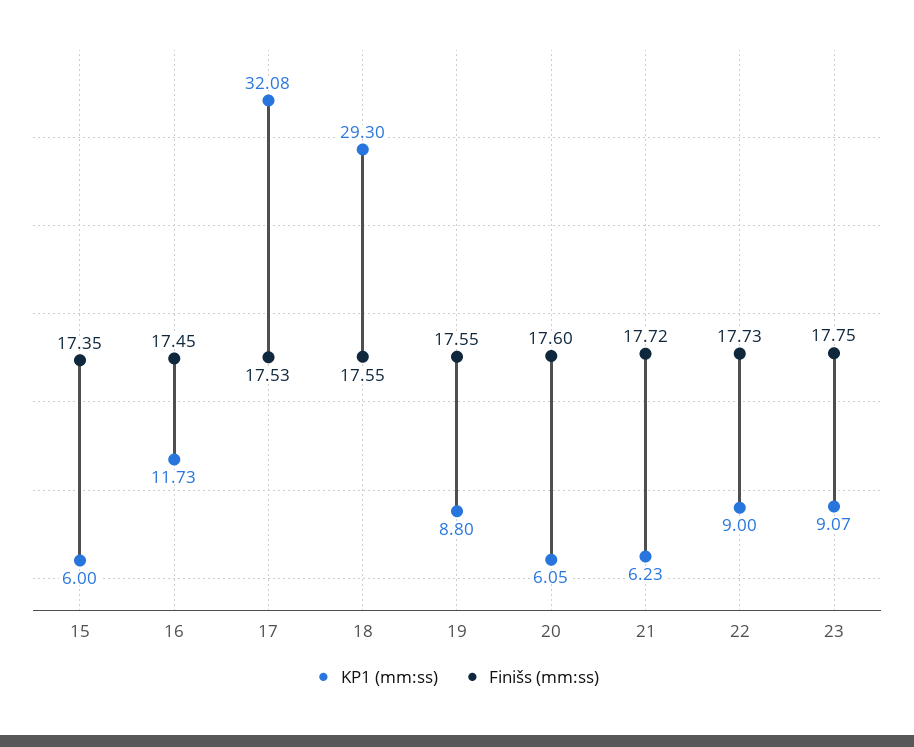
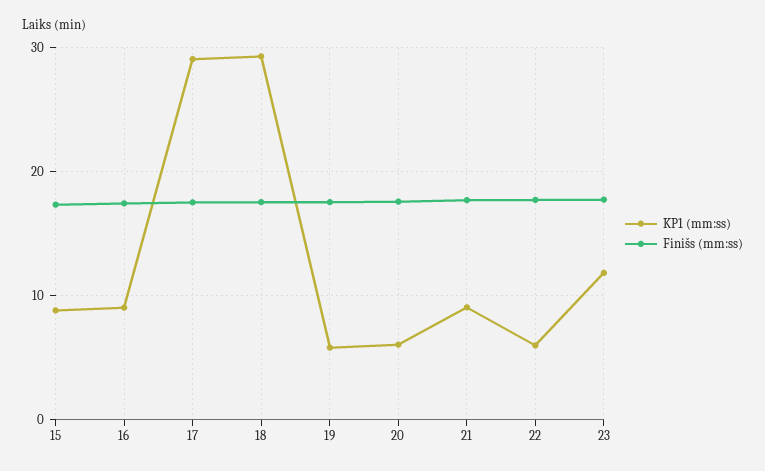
KP1 (mm:ss), 15: 6 -> 9
KP1 (mm:ss), 16: 11.73 -> 9
KP1 (mm:ss), 17: 32.08 -> 29
KP1 (mm:ss), 19: 8.8 -> 6
KP1 (mm:ss), 21: 6.23 -> 9
KP1 (mm:ss), 22: 9 -> 6
KP1 (mm:ss), 23: 9.07 -> 12

